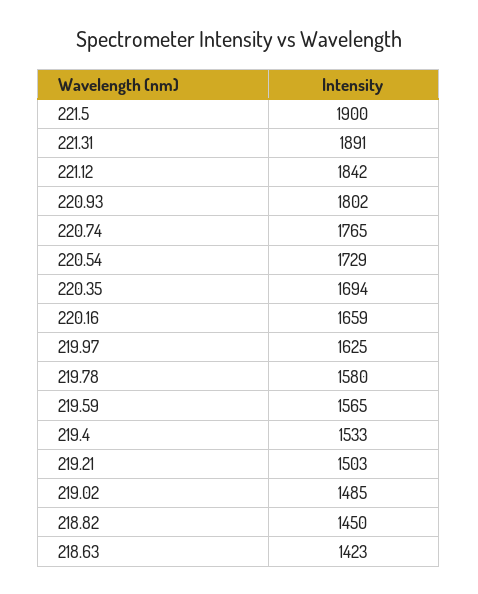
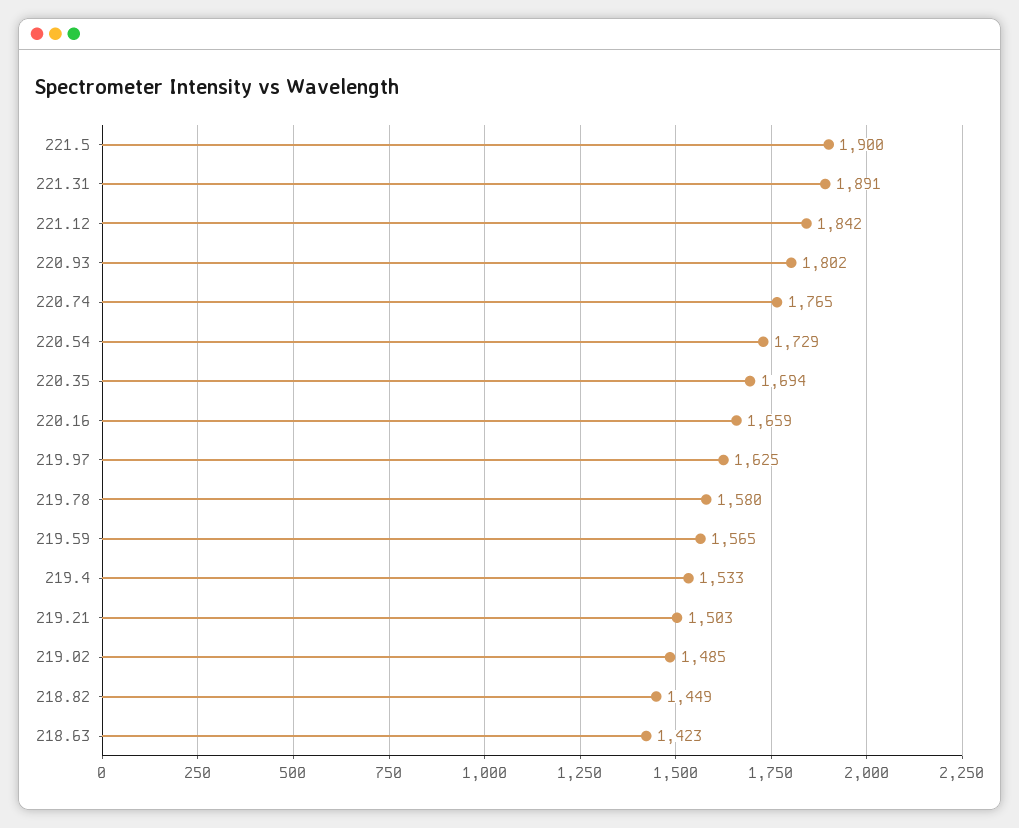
218.82: 1450 -> 1449

